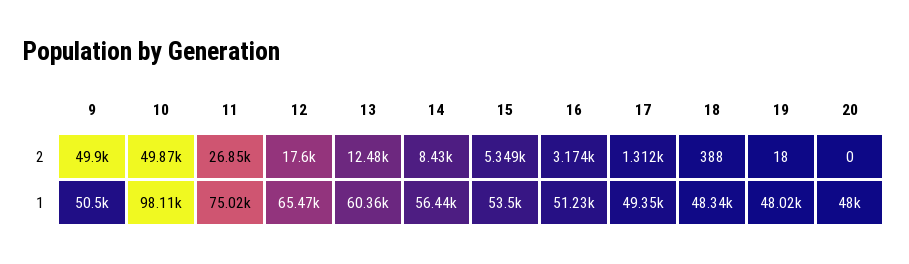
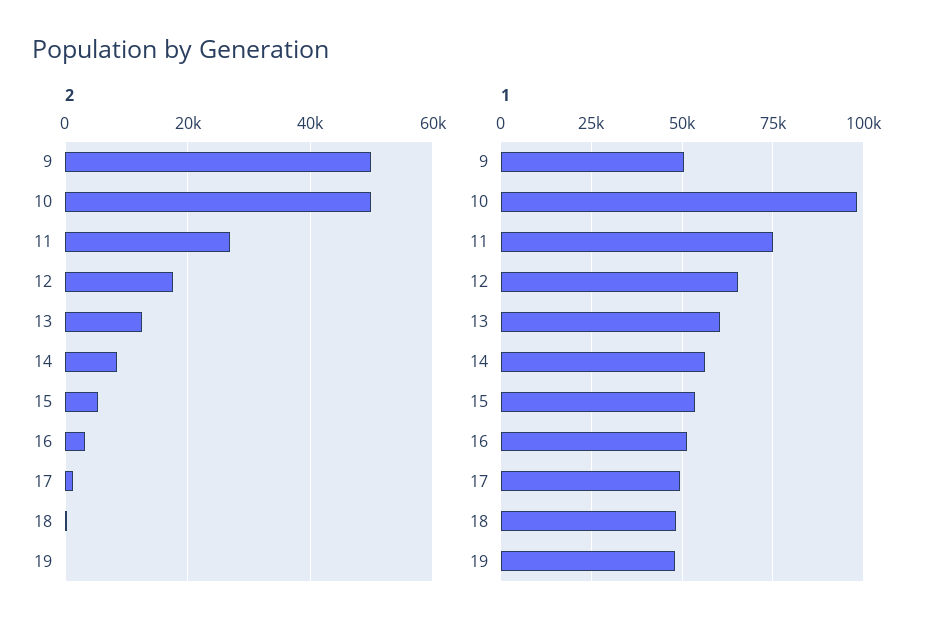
2, 20: 0 -> none
1, 20: 48000 -> none

